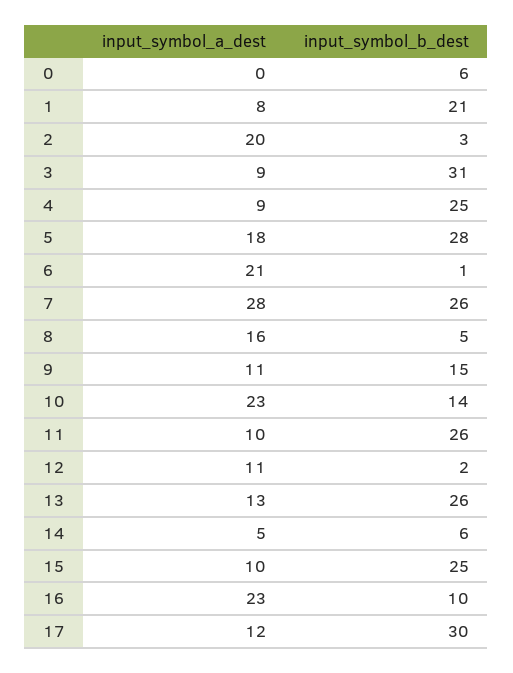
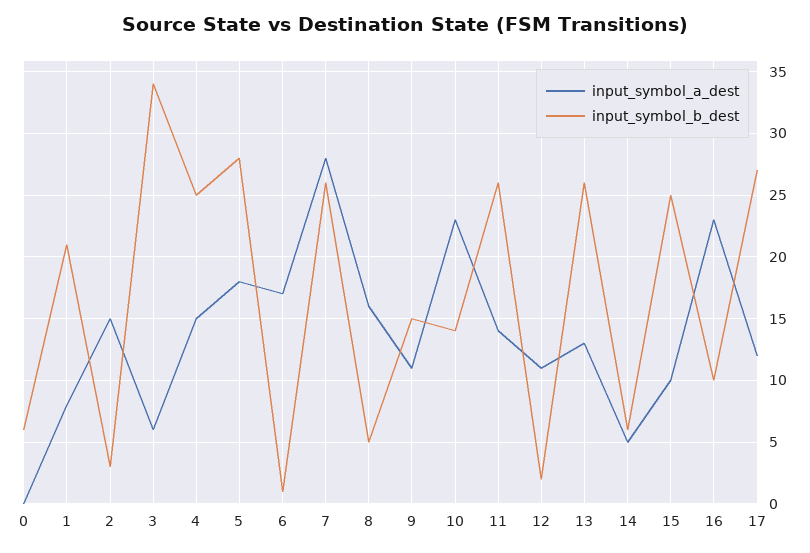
input_symbol_a_dest, 2: 20 -> 15
input_symbol_a_dest, 3: 9 -> 6
input_symbol_b_dest, 3: 31 -> 34
input_symbol_a_dest, 4: 9 -> 15
input_symbol_a_dest, 6: 21 -> 17
input_symbol_a_dest, 11: 10 -> 14
input_symbol_b_dest, 17: 30 -> 27

